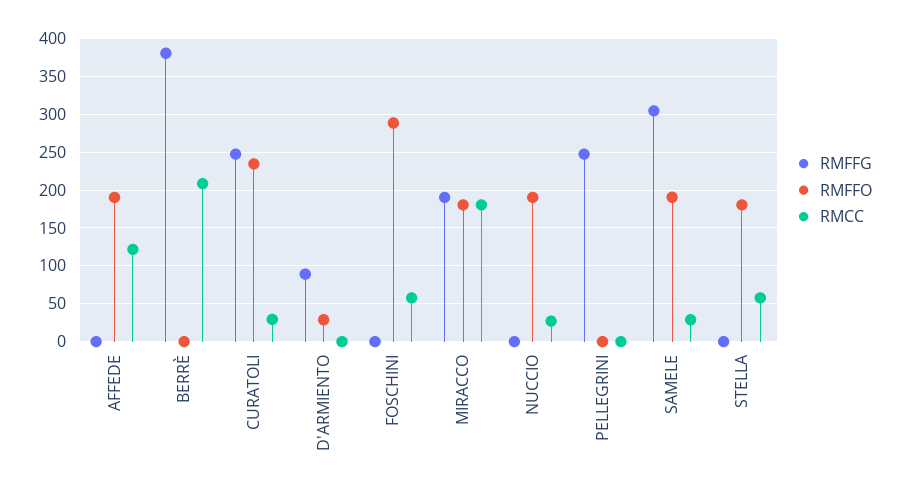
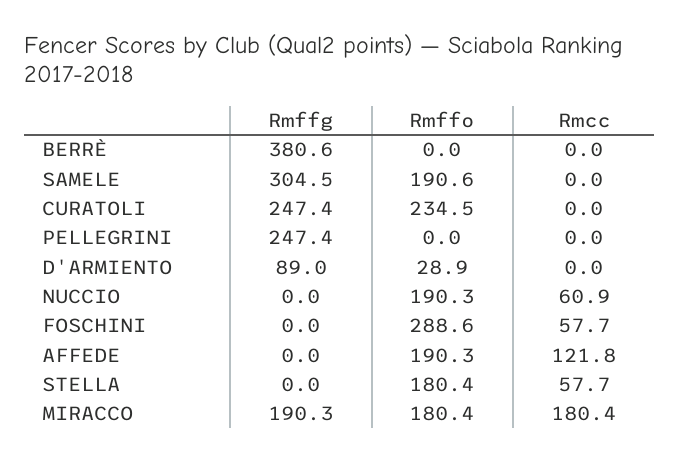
RMCC, BERRÈ: 210 -> 0
RMCC, CURATOLI: 30 -> 0
RMCC, NUCCIO: 30 -> 60.9
RMCC, SAMELE: 30 -> 0

